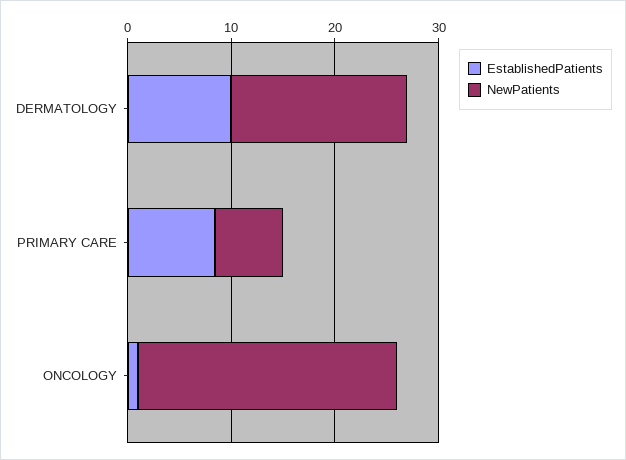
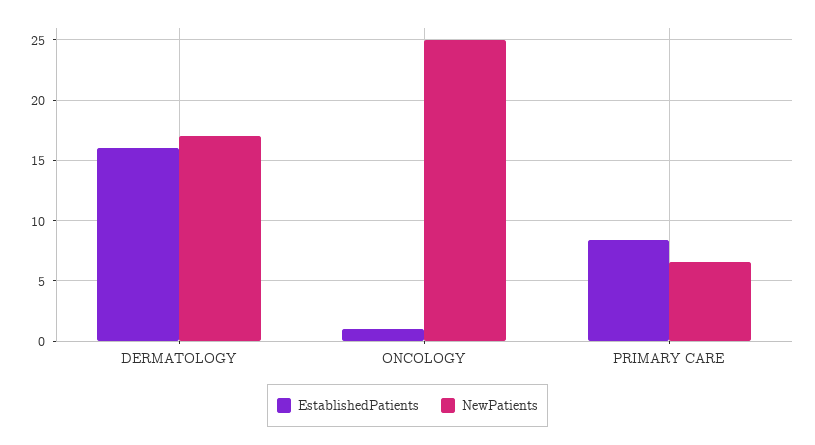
EstablishedPatients, DERMATOLOGY: 10 -> 16

